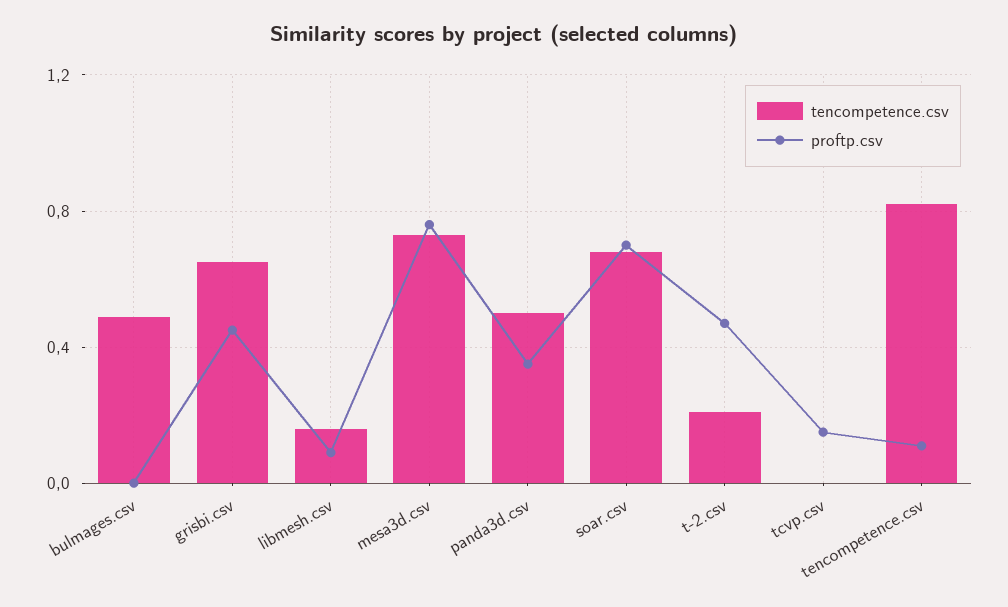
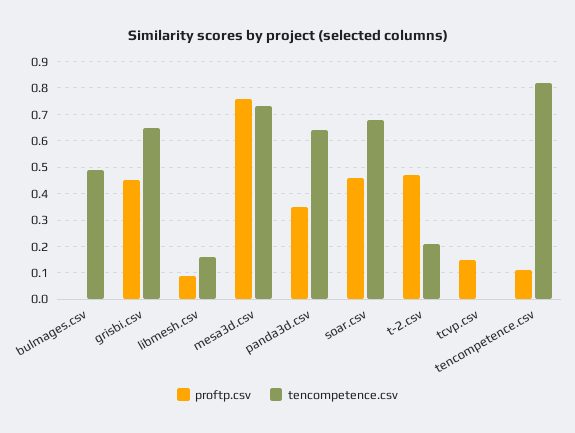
tencompetence.csv, panda3d.csv: 0.5 -> 0.65
proftp.csv, soar.csv: 0.7 -> 0.45

